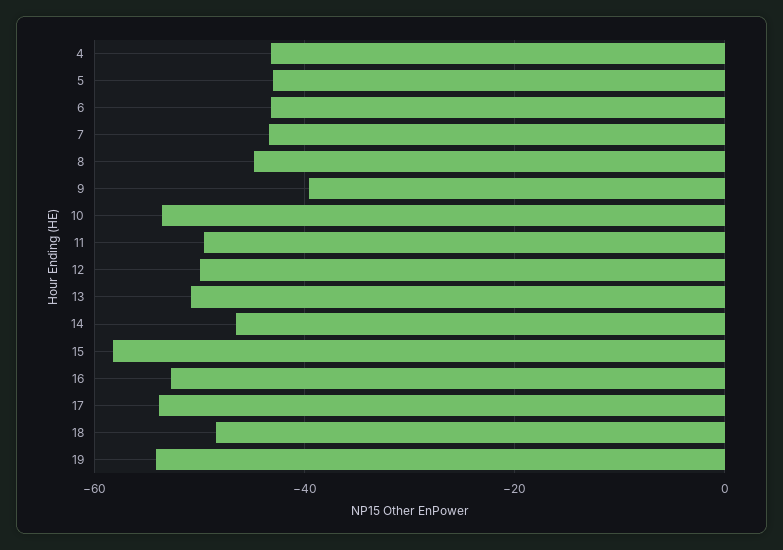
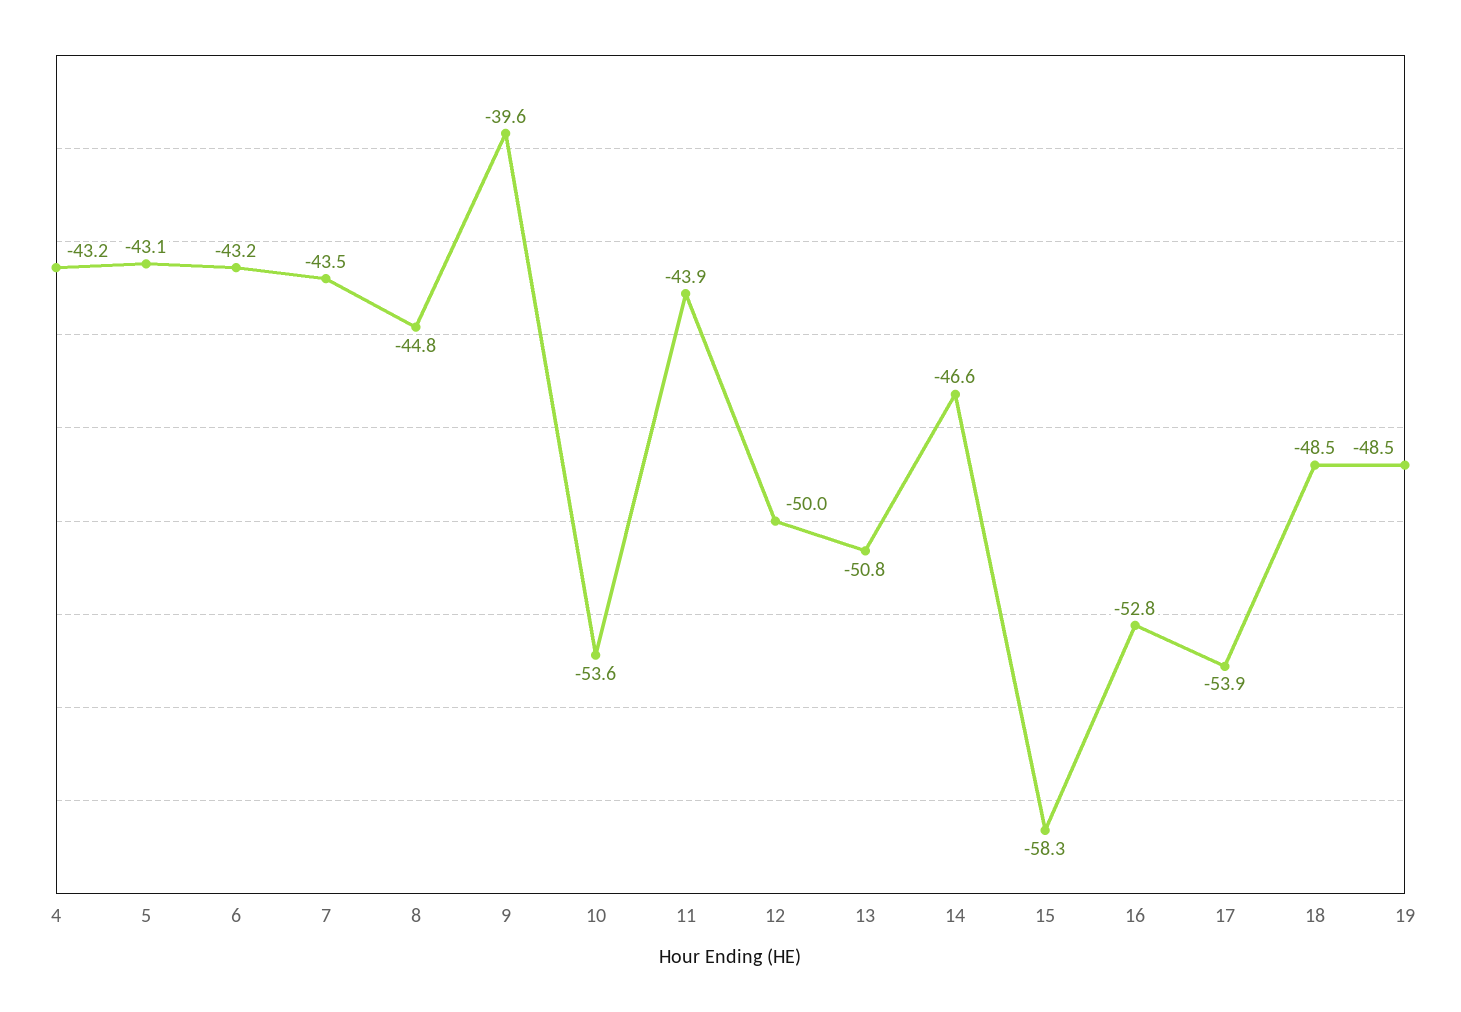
11: -50 -> -43.9
19: -54 -> -48.5

